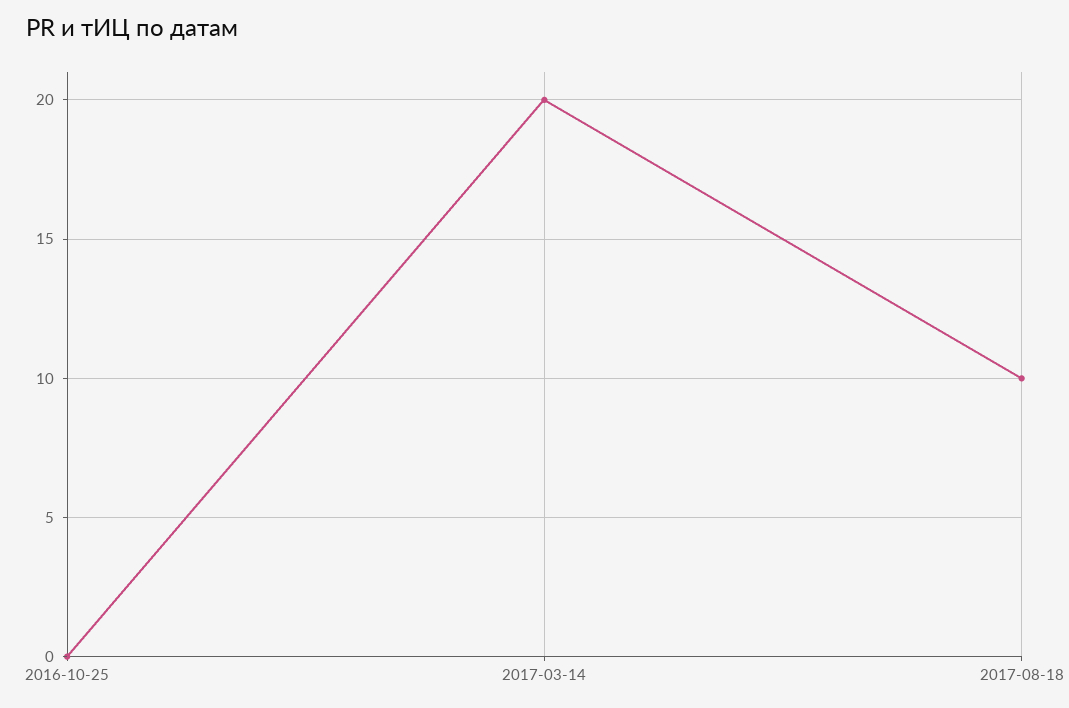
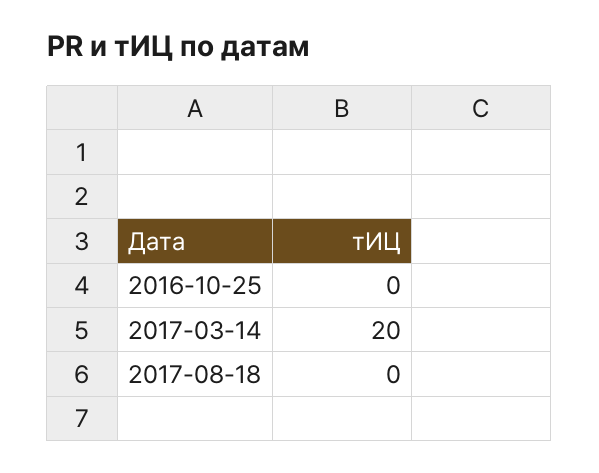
2017-08-18: 10 -> 0

